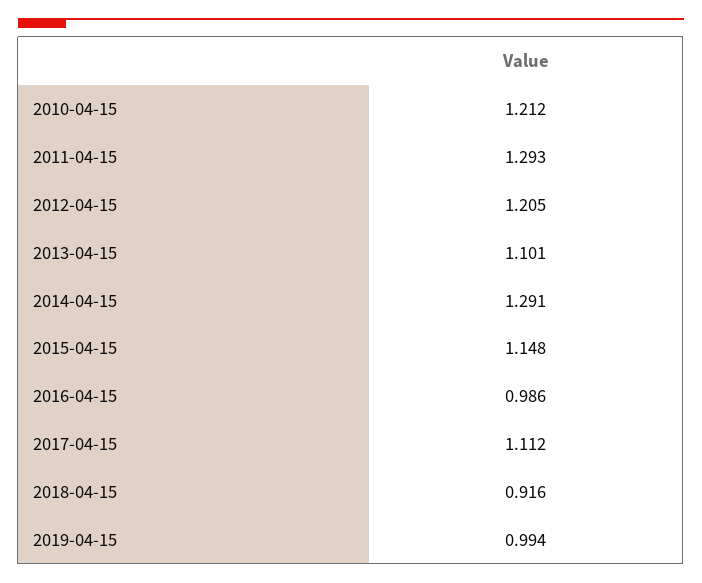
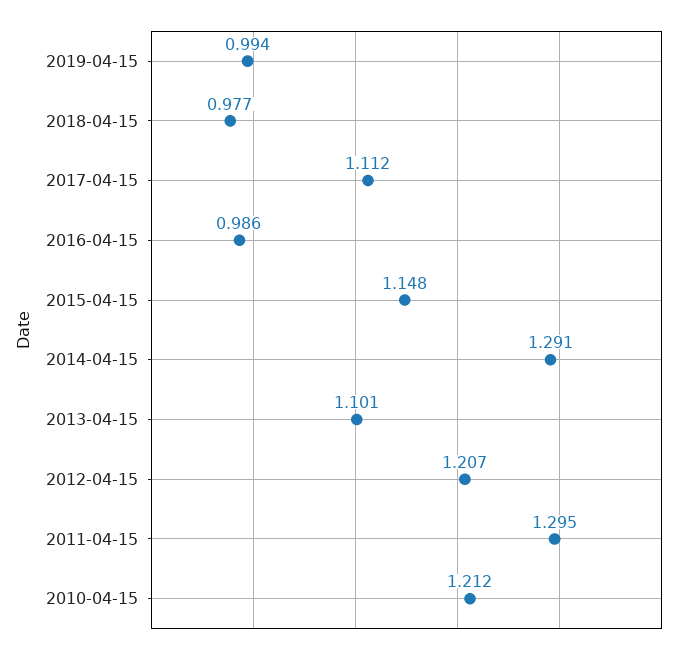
2011-04-15: 1.293 -> 1.295
2012-04-15: 1.205 -> 1.207
2018-04-15: 0.916 -> 0.977

